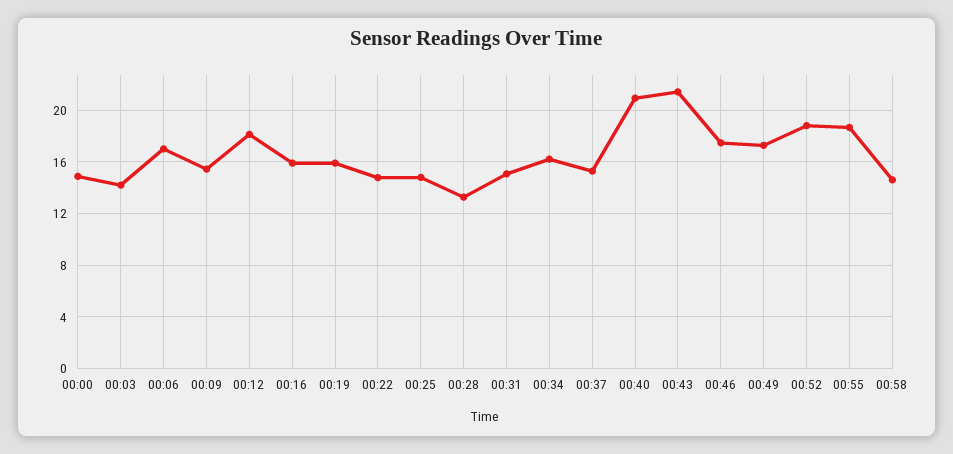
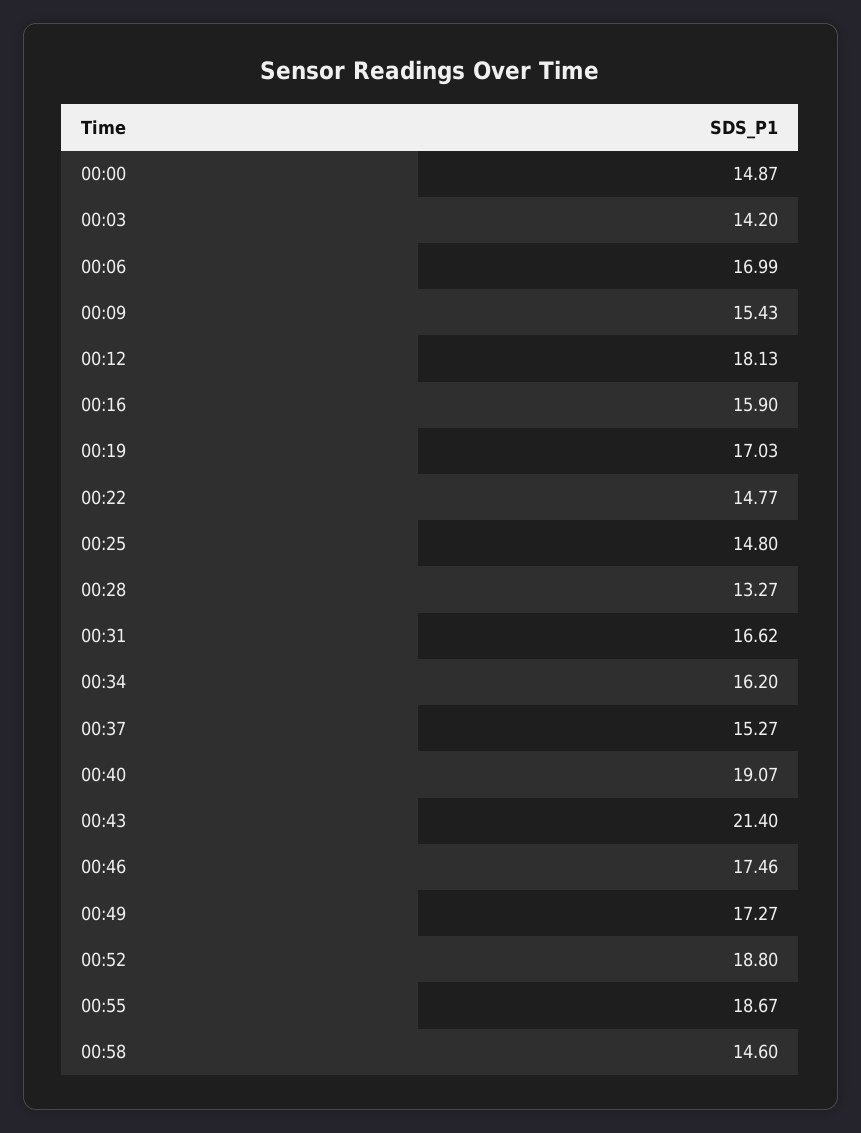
00:19: 16 -> 17.03
00:31: 15 -> 16.62
00:40: 21 -> 19.07

